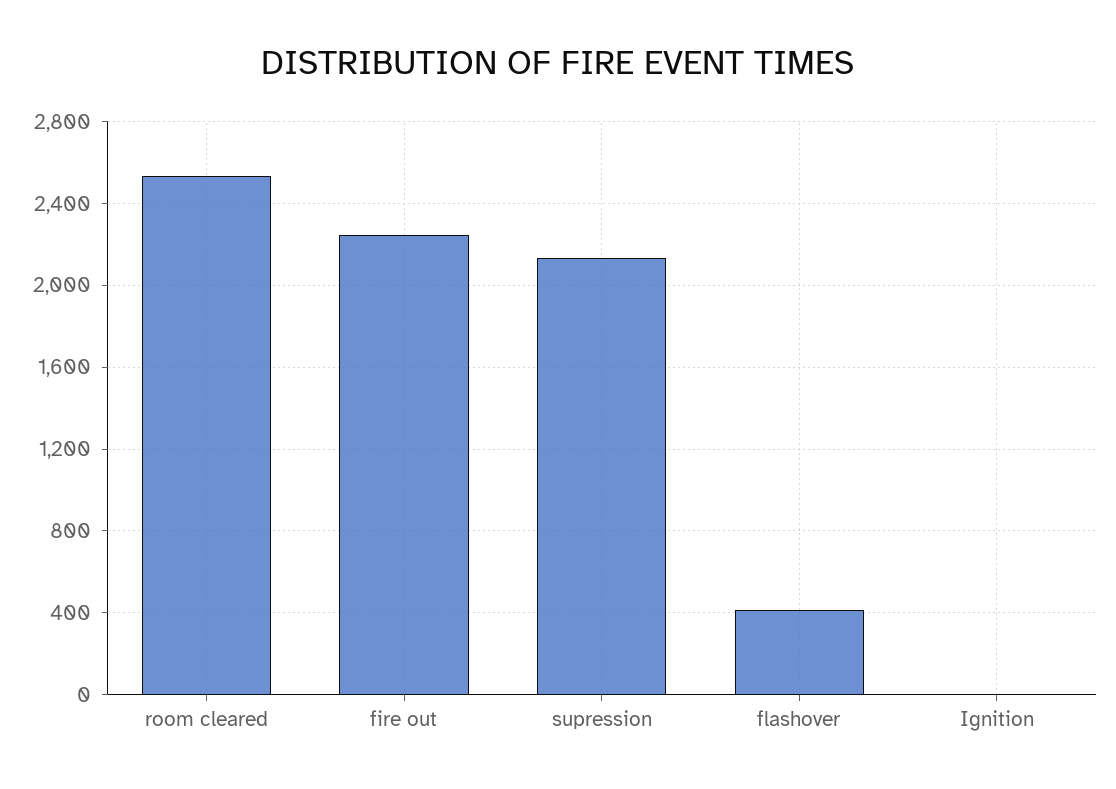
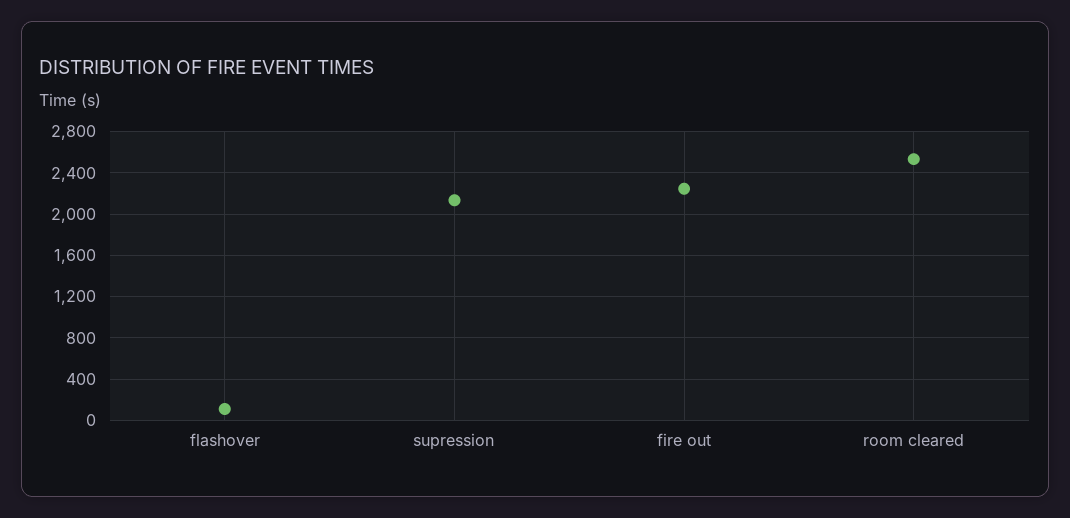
flashover: 400 -> 100
Ignition: 0 -> none

